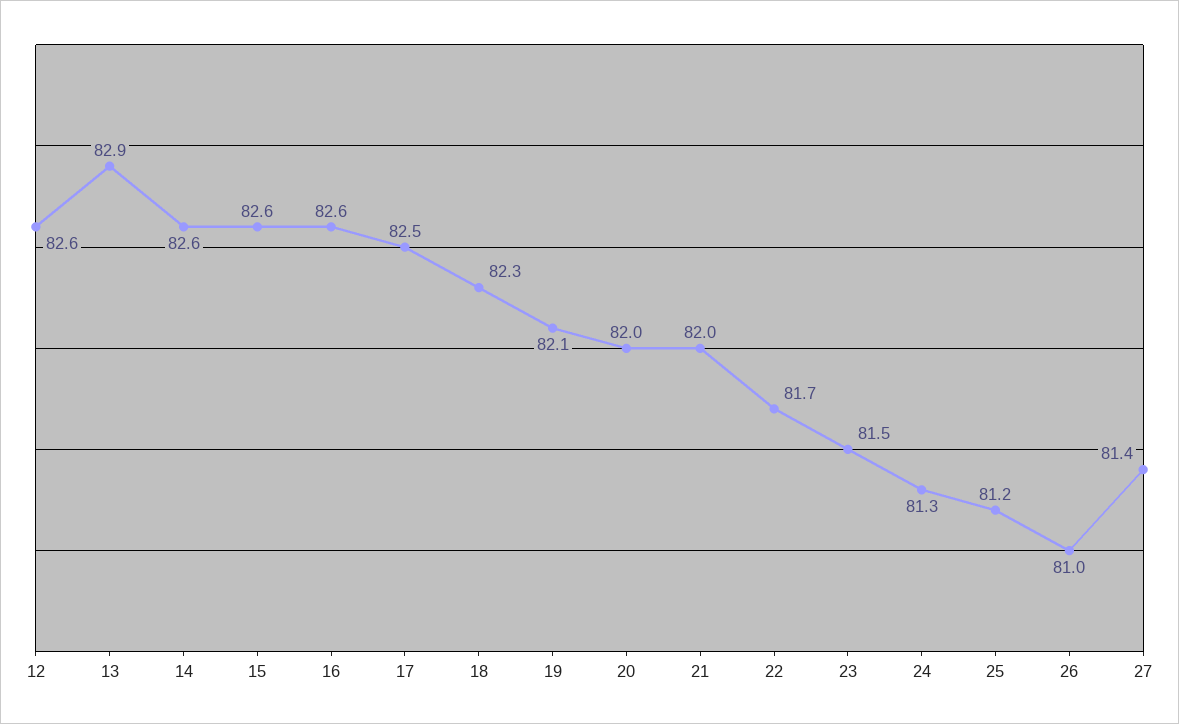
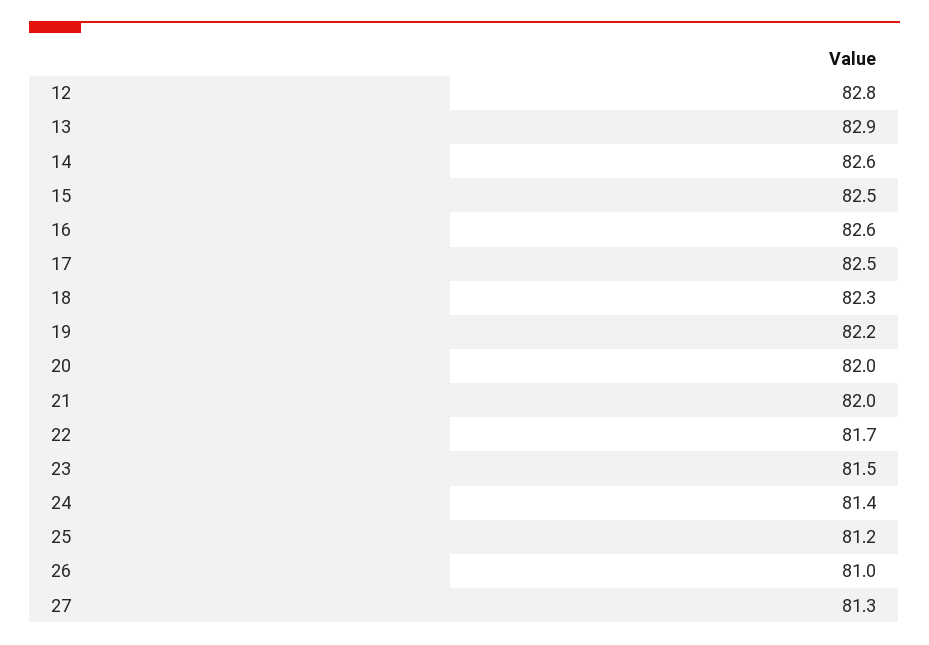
12: 82.6 -> 82.8
15: 82.6 -> 82.5
19: 82.1 -> 82.2
24: 81.3 -> 81.4
27: 81.4 -> 81.3

